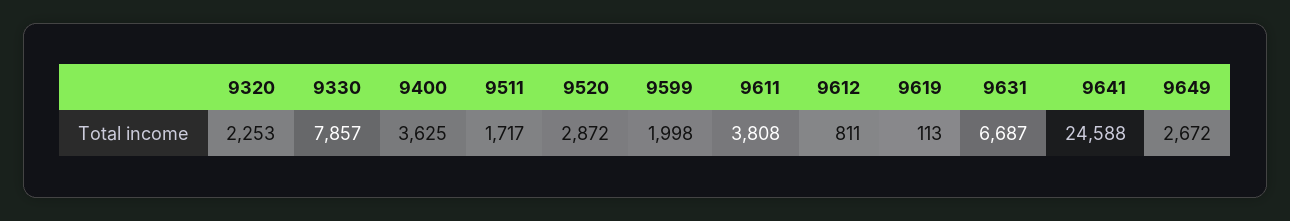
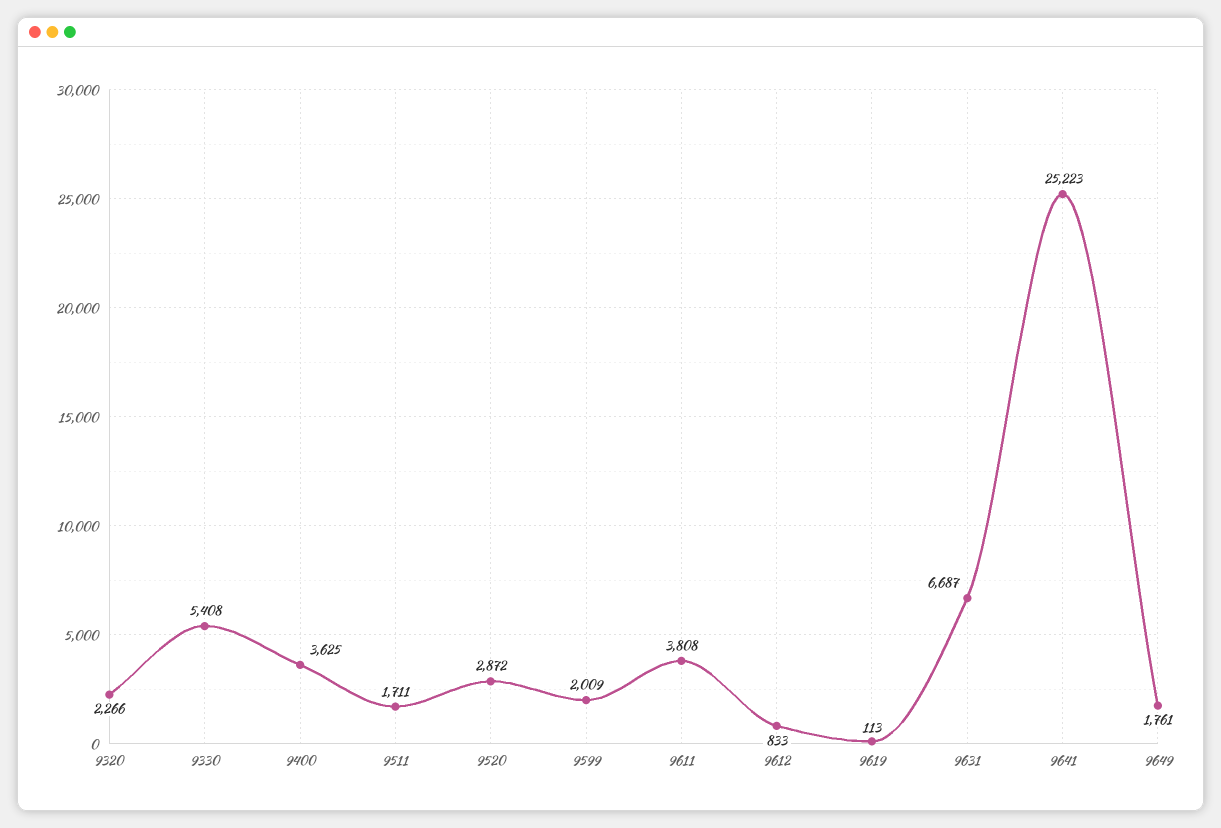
9320: 2253 -> 2266
9330: 7857 -> 5408
9511: 1717 -> 1711
9599: 1998 -> 2009
9612: 811 -> 833
9641: 24588 -> 25223
9649: 2672 -> 1761

